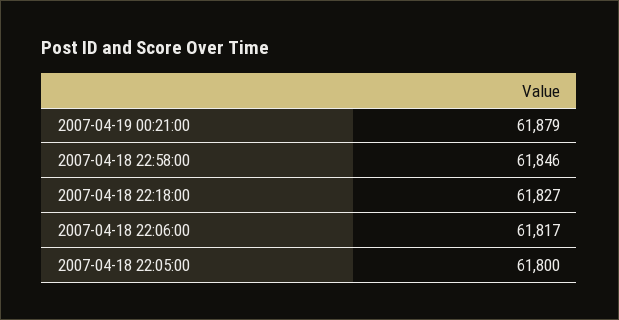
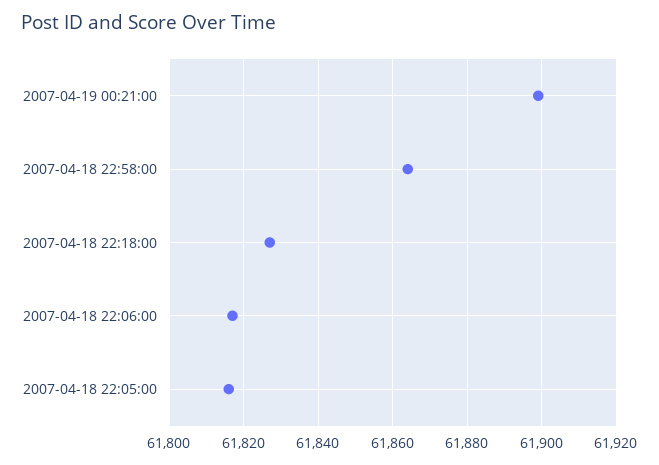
2007-04-19 00:21:00: 61879 -> 61900
2007-04-18 22:58:00: 61846 -> 61865
2007-04-18 22:05:00: 61800 -> 61815

